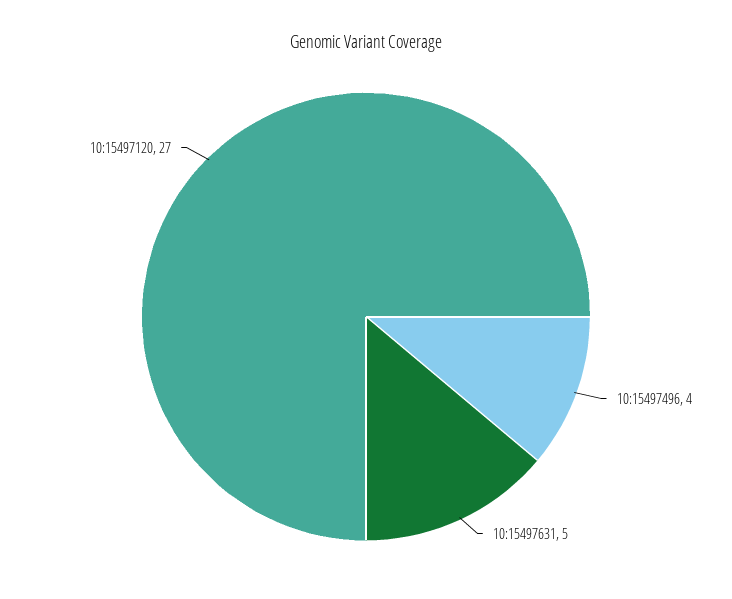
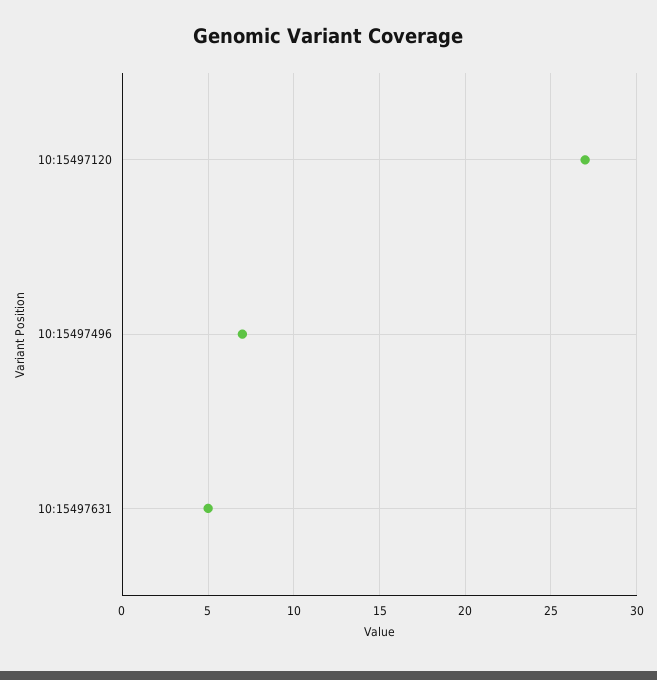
10:15497496: 4 -> 7

